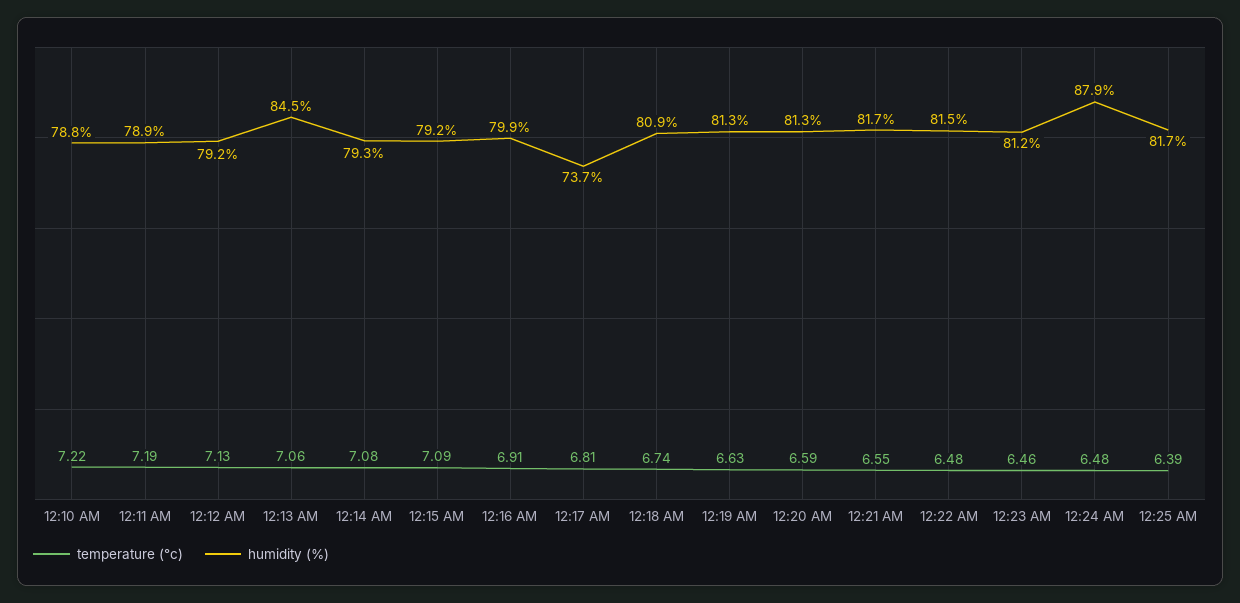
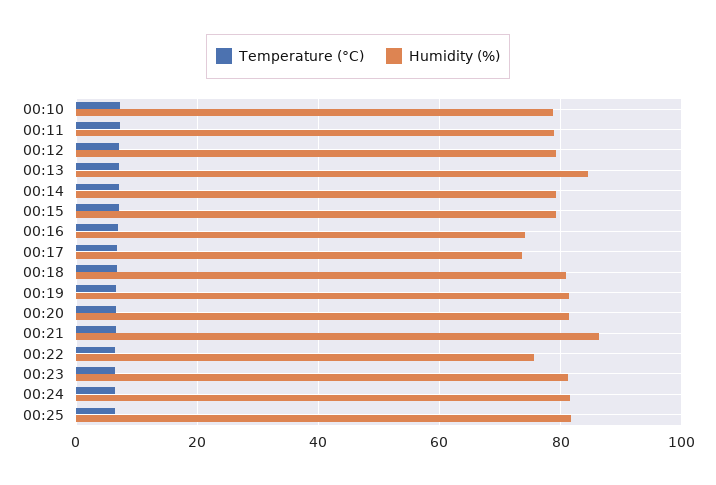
humidity (%), 12:16 AM: 79.9 -> 74
humidity (%), 12:21 AM: 81.7 -> 86
humidity (%), 12:22 AM: 81.5 -> 76
humidity (%), 12:24 AM: 87.9 -> 82

